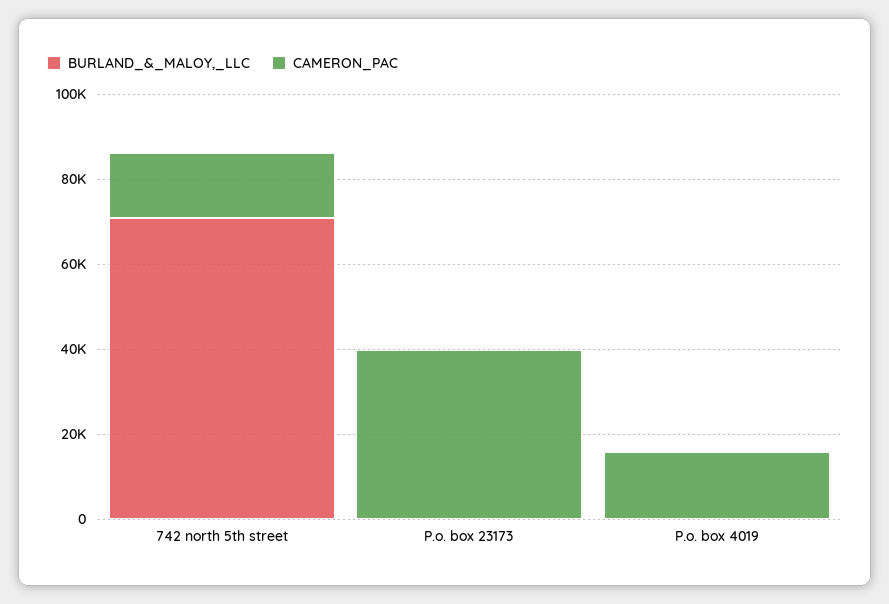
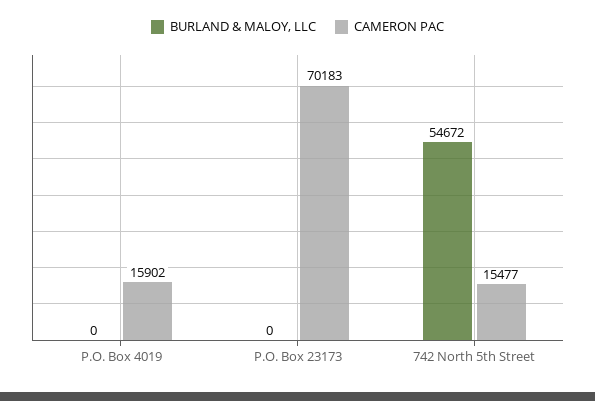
BURLAND_&_MALOY,_LLC, 742 north 5th street: 70000 -> 54672
CAMERON_PAC, P.o. box 23173: 40000 -> 70183

